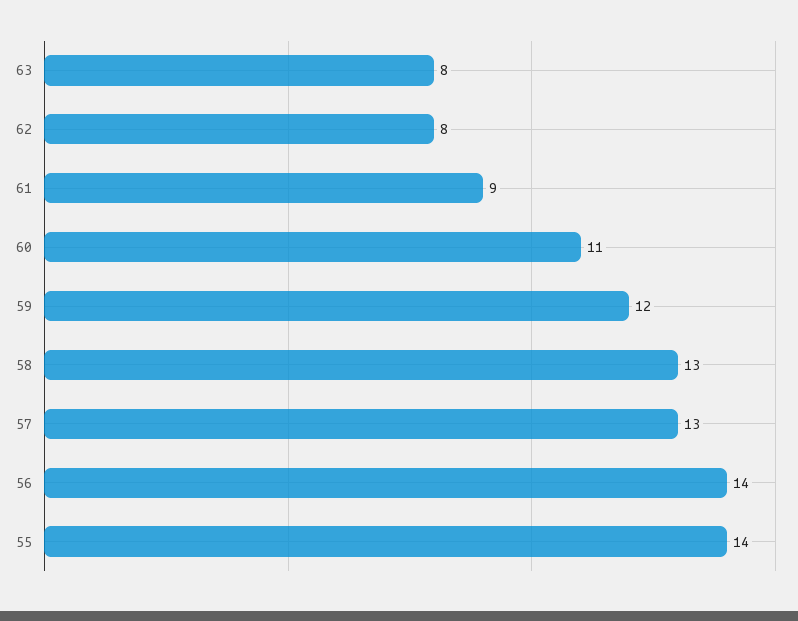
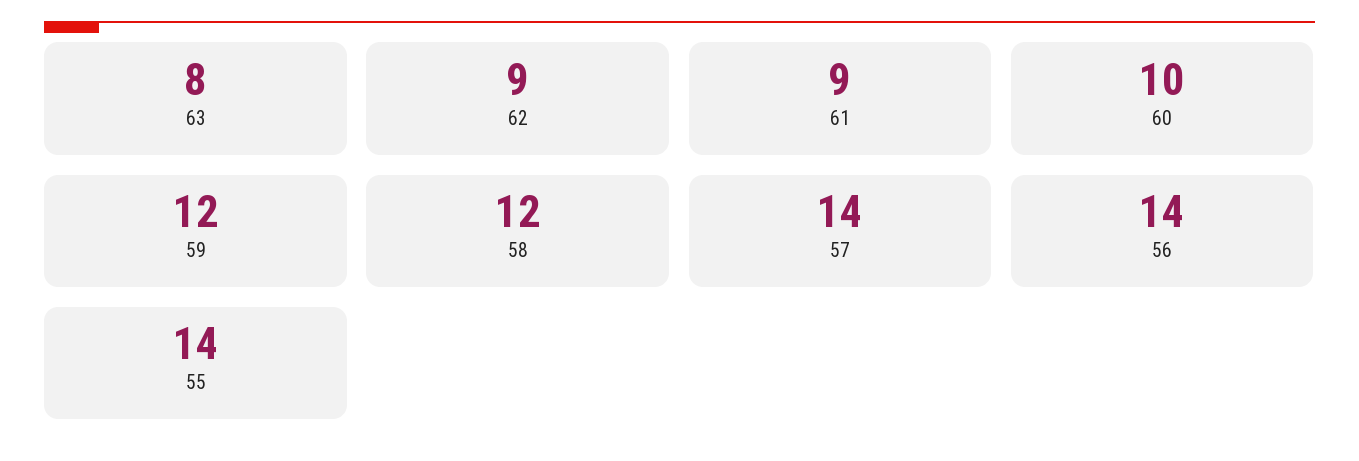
62: 8 -> 9
60: 11 -> 10
58: 13 -> 12
57: 13 -> 14

